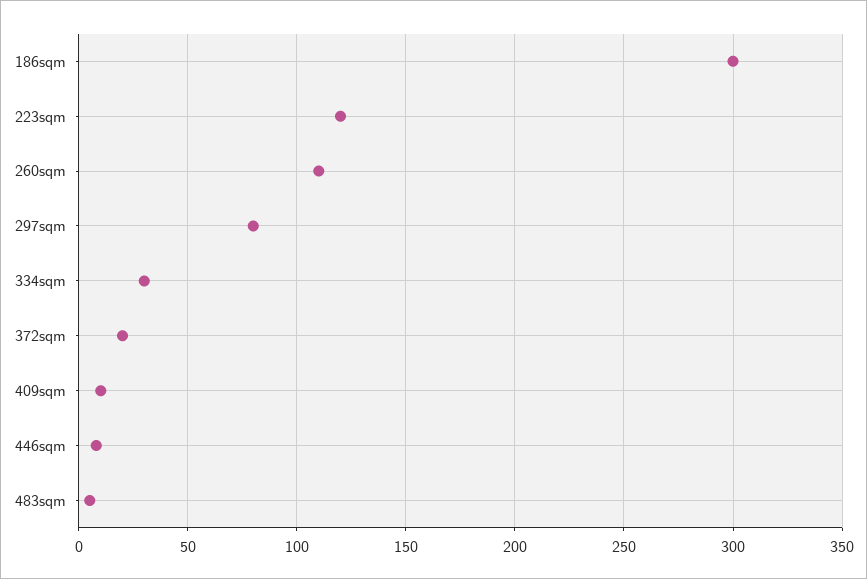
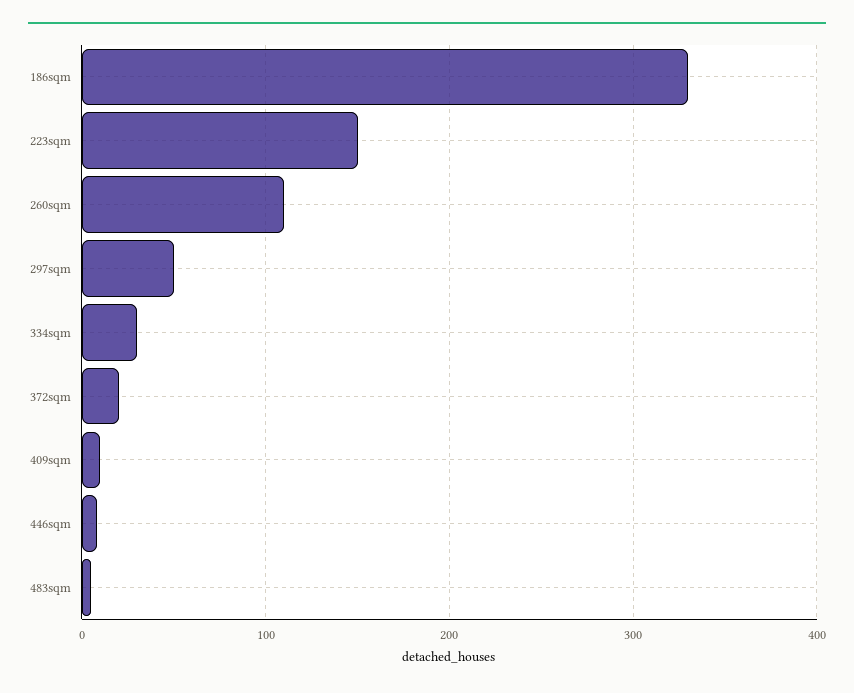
186sqm: 300 -> 330
223sqm: 120 -> 150
297sqm: 80 -> 50

